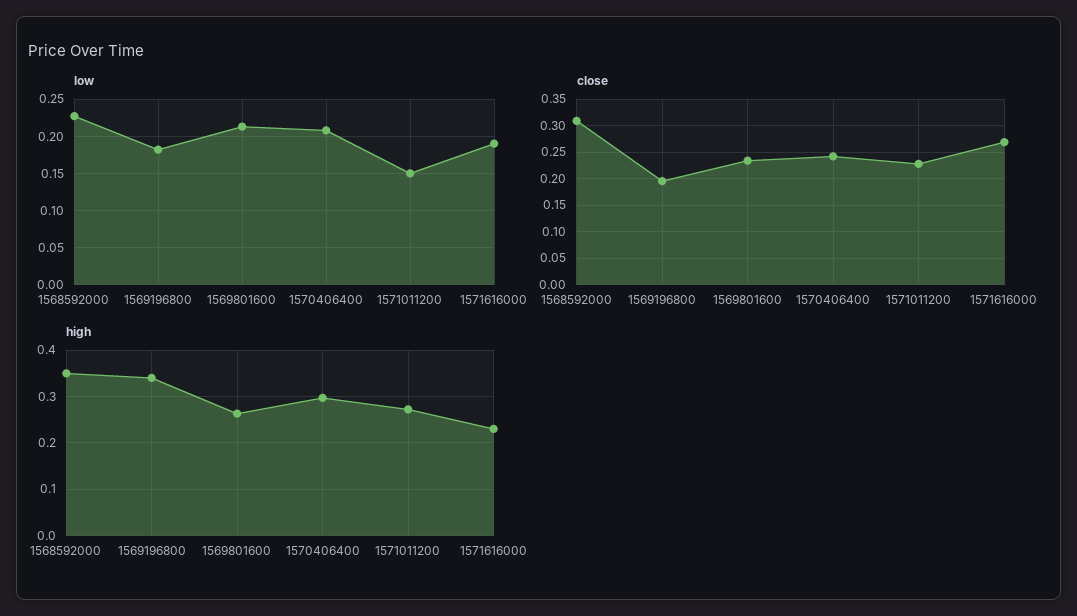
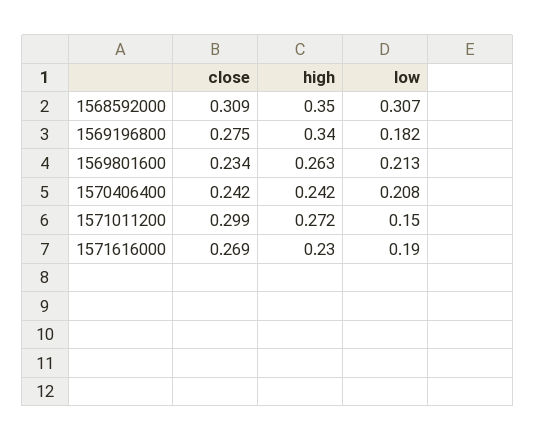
low, 1568592000: 0.23 -> 0.307
close, 1569196800: 0.2 -> 0.275
close, 1571011200: 0.225 -> 0.299
high, 1570406400: 0.3 -> 0.242

